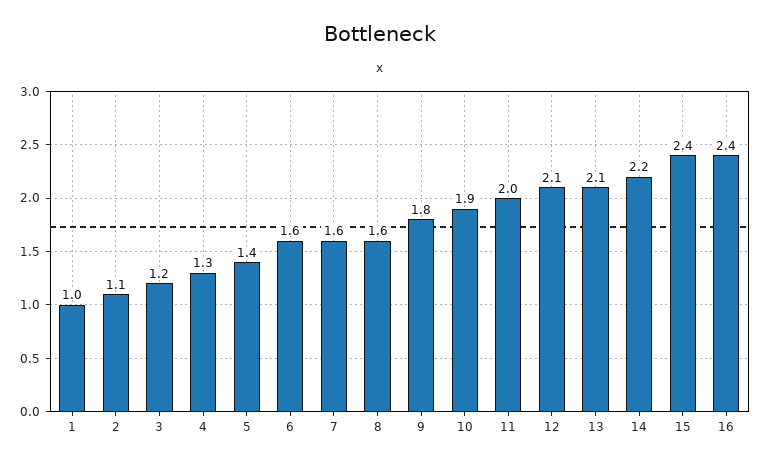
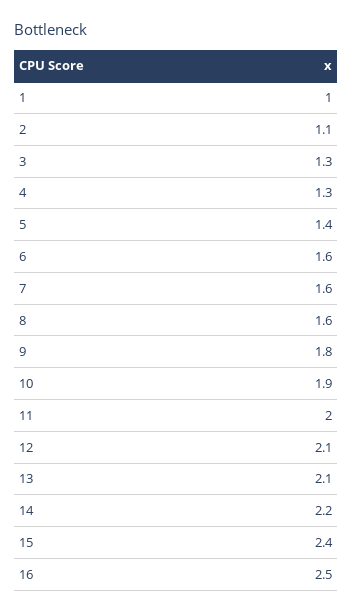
3: 1.2 -> 1.3
16: 2.4 -> 2.5

